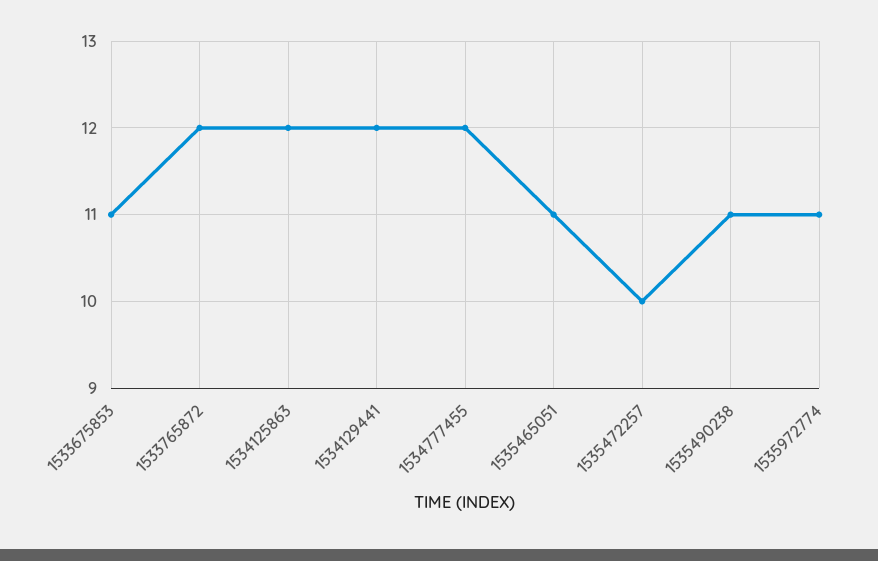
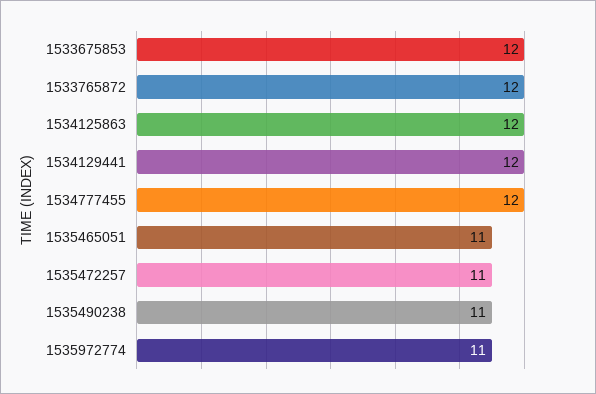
1533675853: 11 -> 12
1535472257: 10 -> 11

